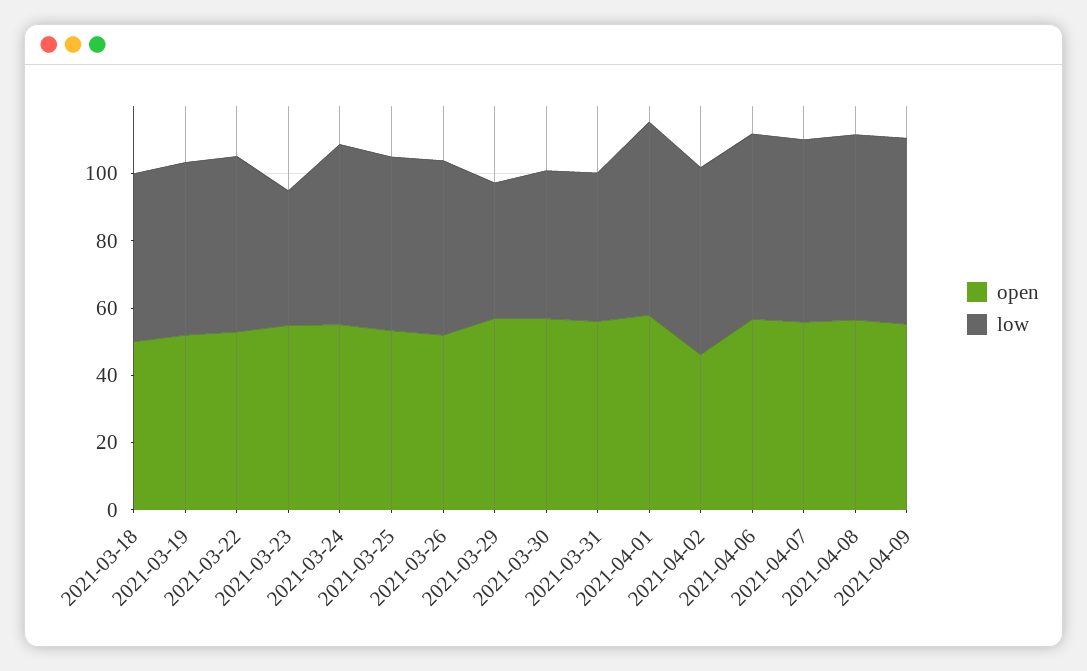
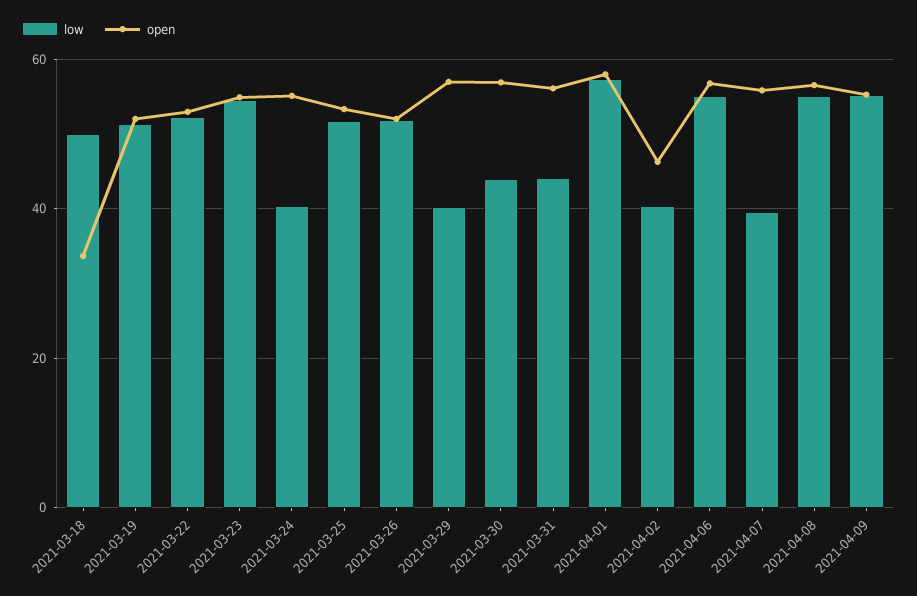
open, 2021-03-18: 50 -> 34
low, 2021-03-23: 40 -> 54
low, 2021-03-24: 55 -> 40
low, 2021-04-02: 55 -> 40
low, 2021-04-07: 55 -> 40

